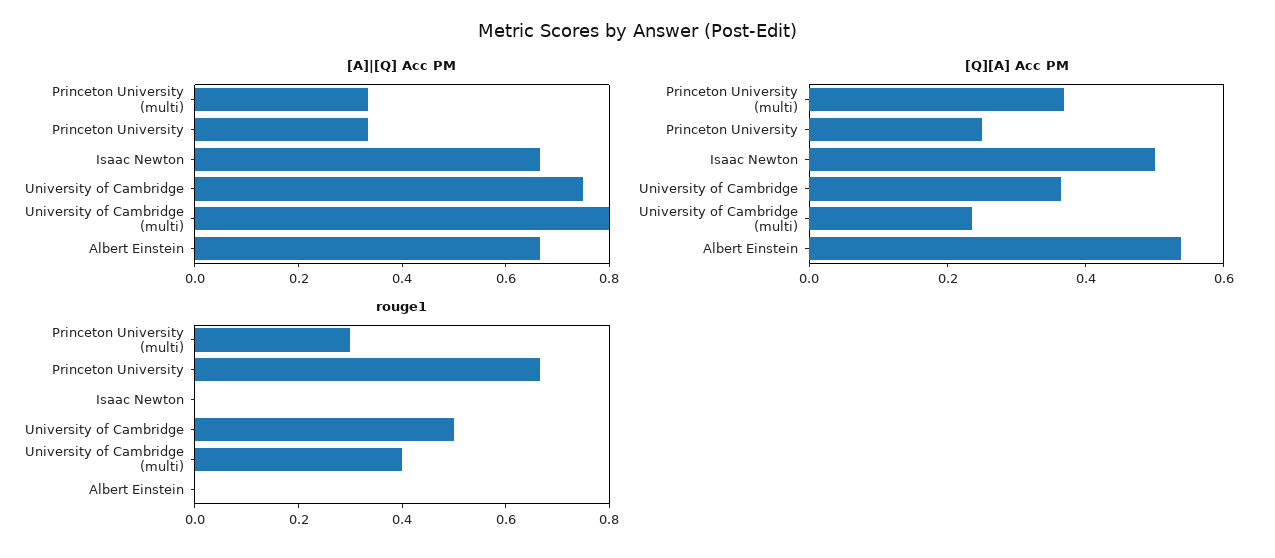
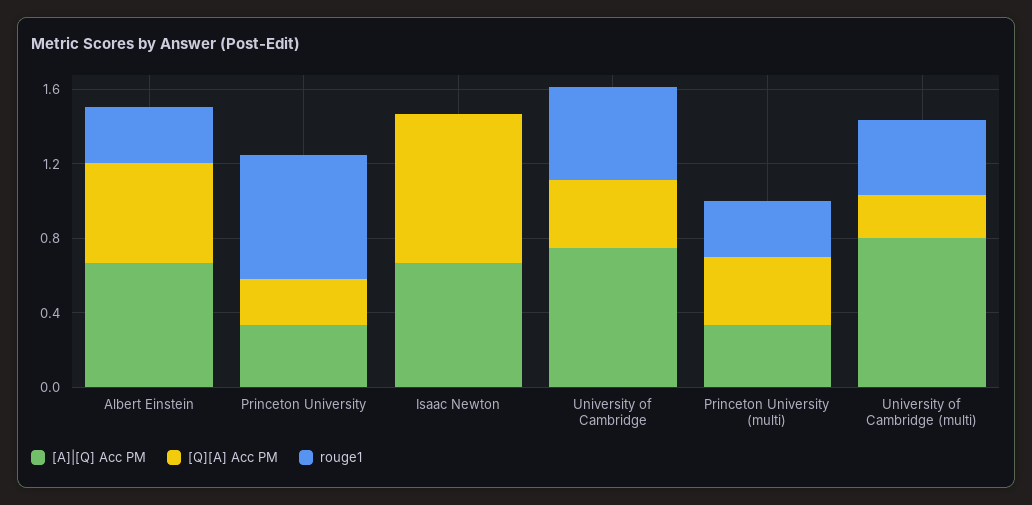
[Q][A] Acc PM, Isaac Newton: 0.5 -> 0.8
rouge1, Albert Einstein: 0 -> 0.3

